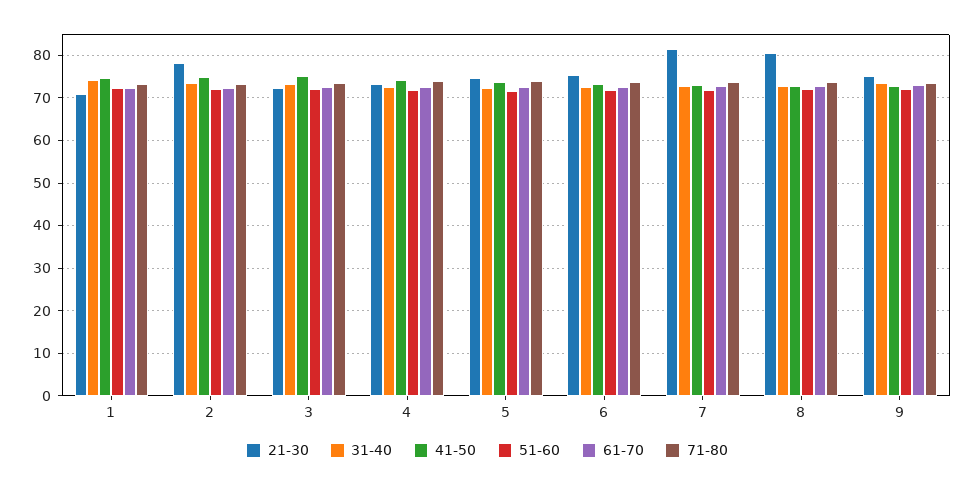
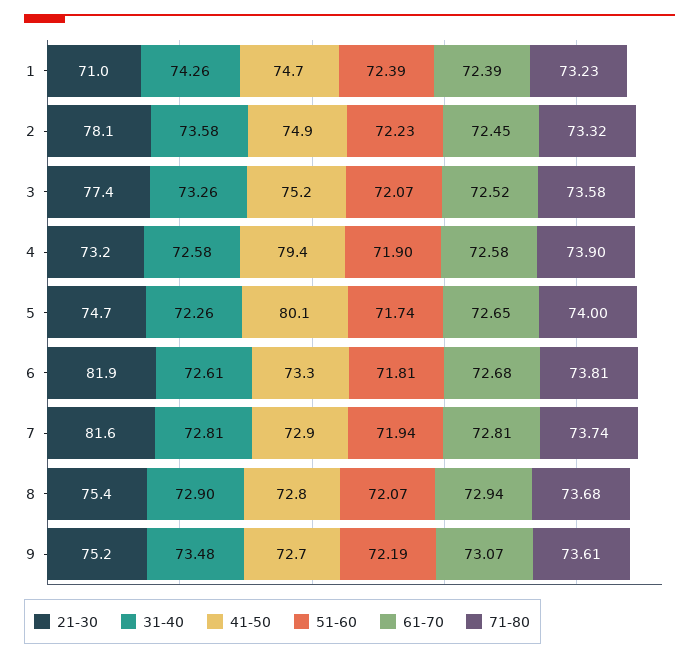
21-30, 3: 72 -> 77.4
41-50, 4: 74 -> 79.4
41-50, 5: 74 -> 80.1
21-30, 6: 76 -> 81.9
21-30, 8: 80 -> 75.4

